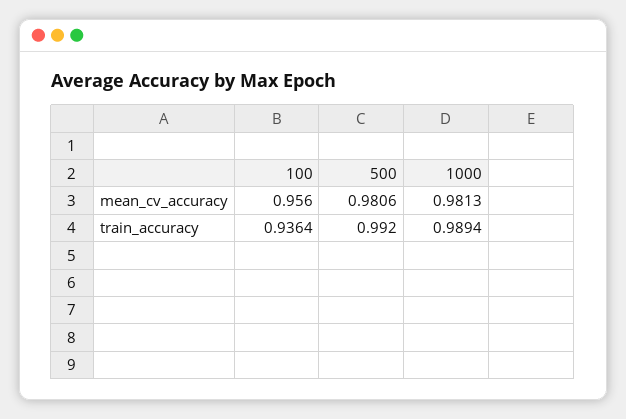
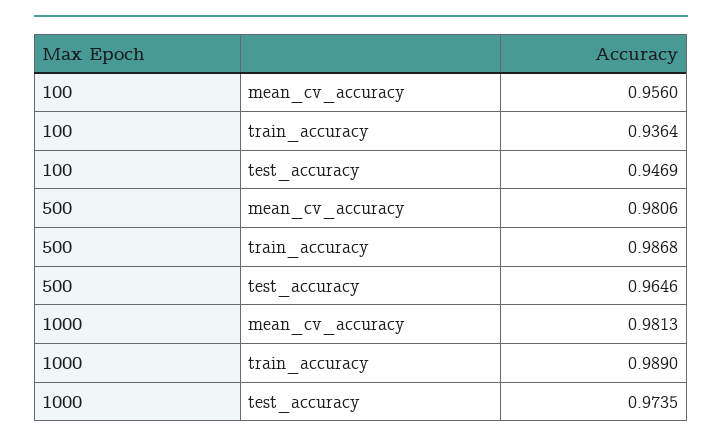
500, train_accuracy: 0.992 -> 0.9868
1000, train_accuracy: 0.9894 -> 0.989
100, test_accuracy: none -> 0.9469
500, test_accuracy: none -> 0.9646
1000, test_accuracy: none -> 0.9735

